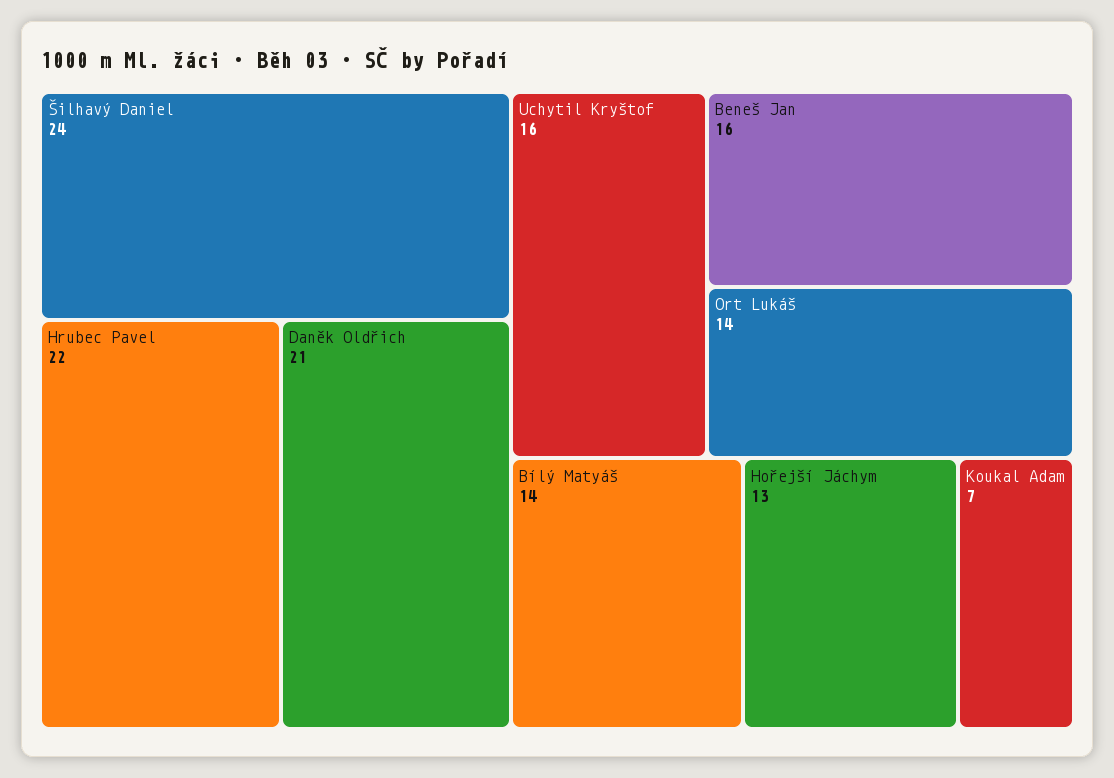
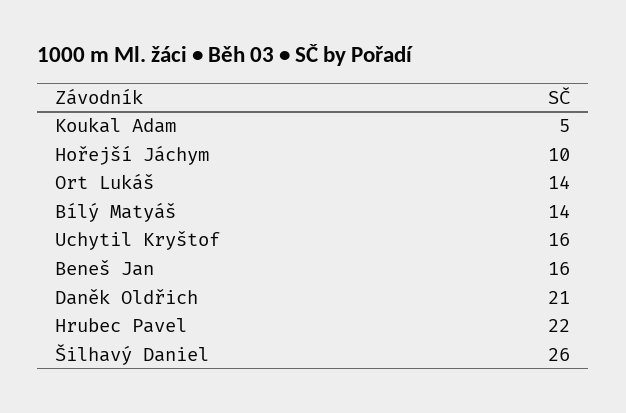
Šilhavý Daniel: 24 -> 26
Hořejší Jáchym: 13 -> 10
Koukal Adam: 7 -> 5

